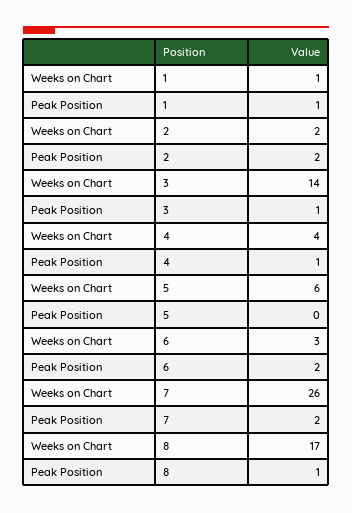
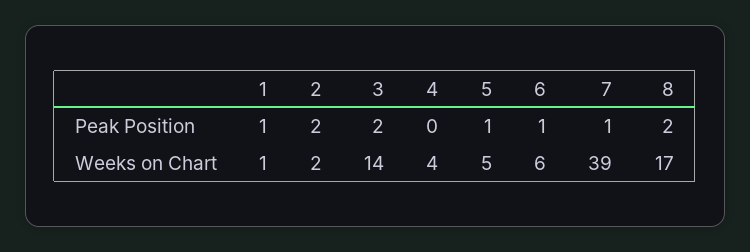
Peak Position, 3: 1 -> 2
Peak Position, 4: 1 -> 0
Weeks on Chart, 5: 6 -> 5
Peak Position, 5: 0 -> 1
Weeks on Chart, 6: 3 -> 6
Peak Position, 6: 2 -> 1
Weeks on Chart, 7: 26 -> 39
Peak Position, 7: 2 -> 1
Peak Position, 8: 1 -> 2

